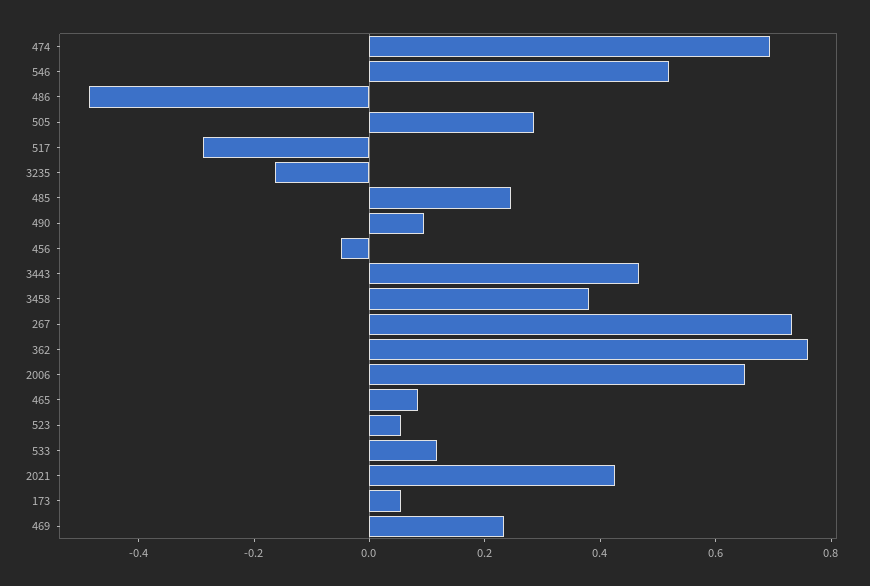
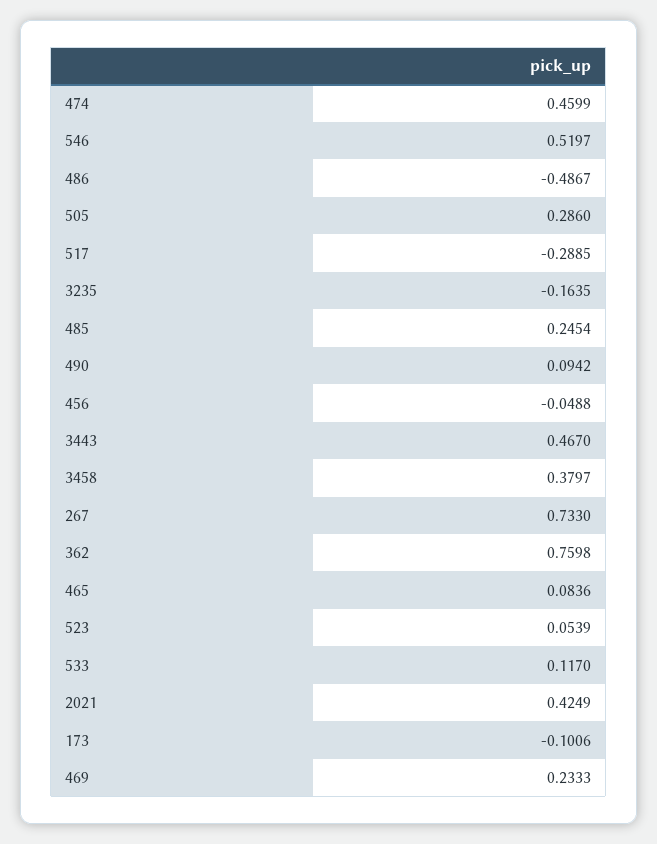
474: 0.7 -> 0.4599
2006: 0.65 -> none
173: 0.05 -> -0.1006

